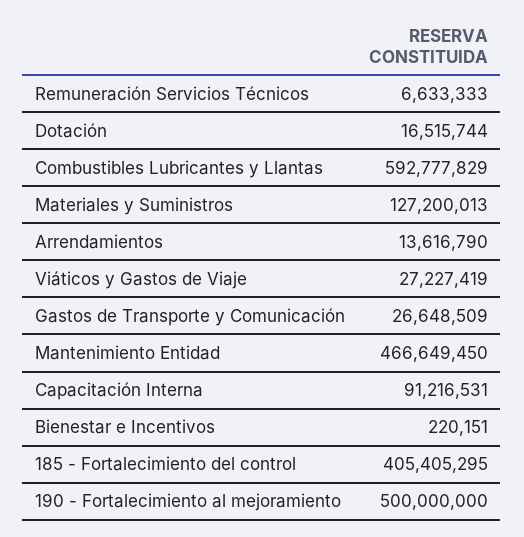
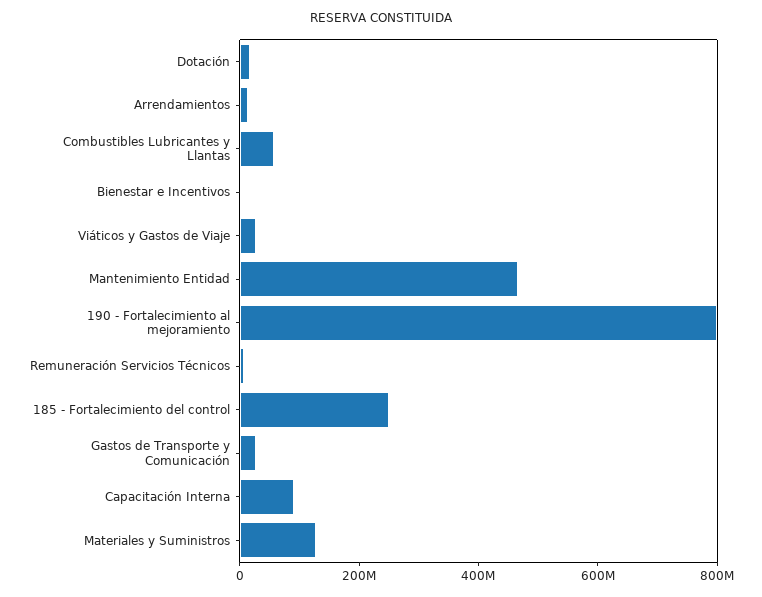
Combustibles Lubricantes y Llantas: 592777829 -> 50000000
185 - Fortalecimiento del control: 405405295 -> 250000000
190 - Fortalecimiento al mejoramiento: 500000000 -> 800000000

